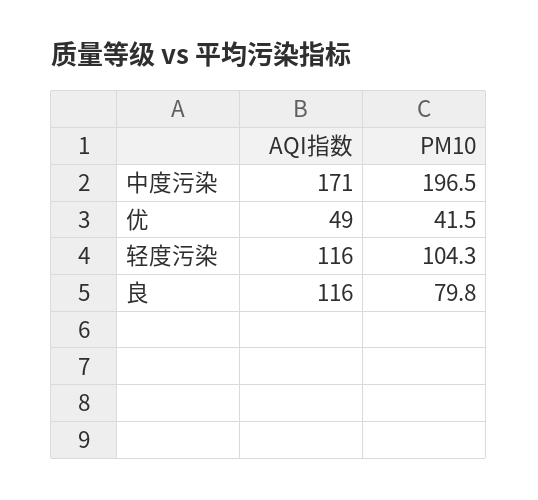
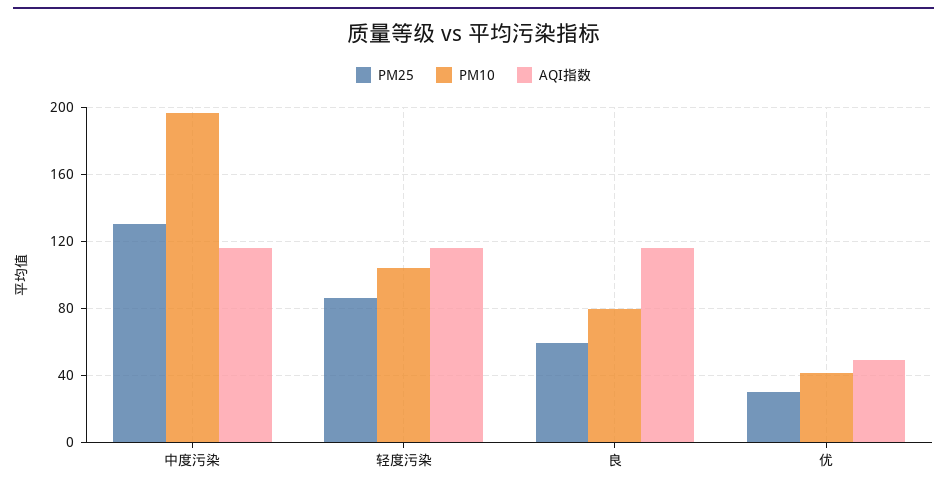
AQI指数, 中度污染: 171 -> 115
PM25, 中度污染: none -> 130
PM25, 轻度污染: none -> 85
PM25, 良: none -> 60
PM25, 优: none -> 30

